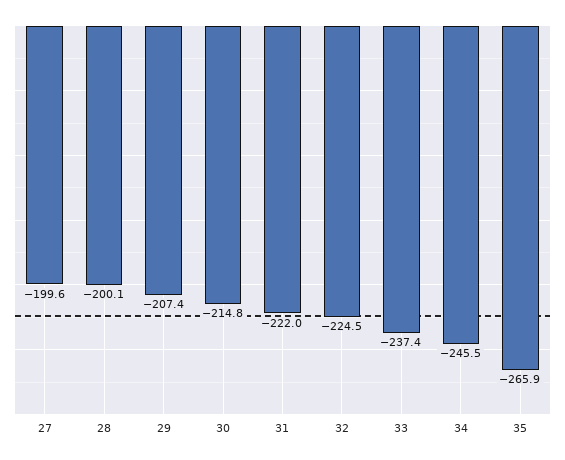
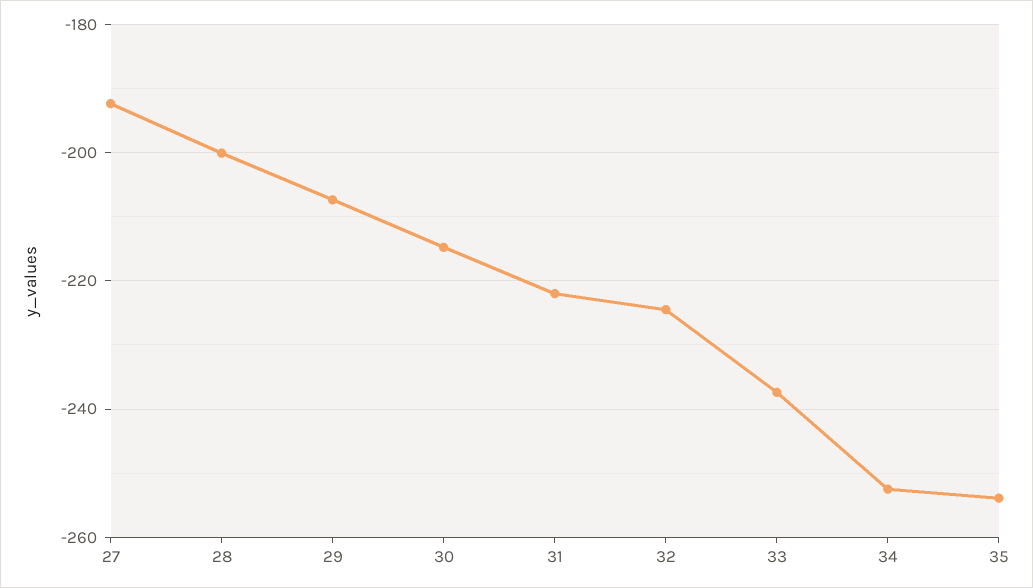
27: -199.6 -> -192
34: -245.5 -> -252
35: -265.9 -> -254

